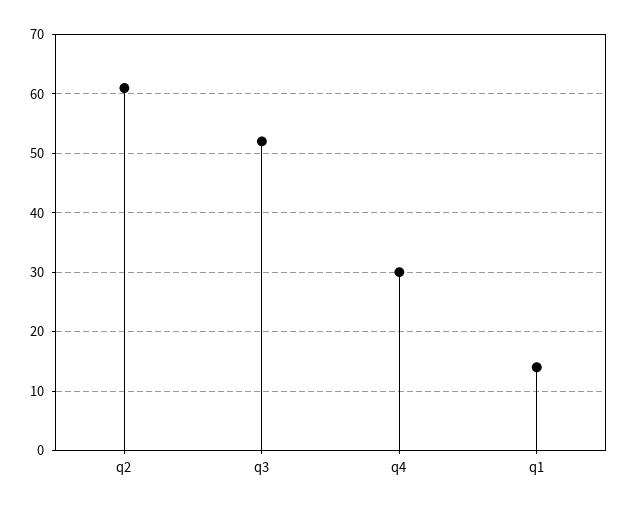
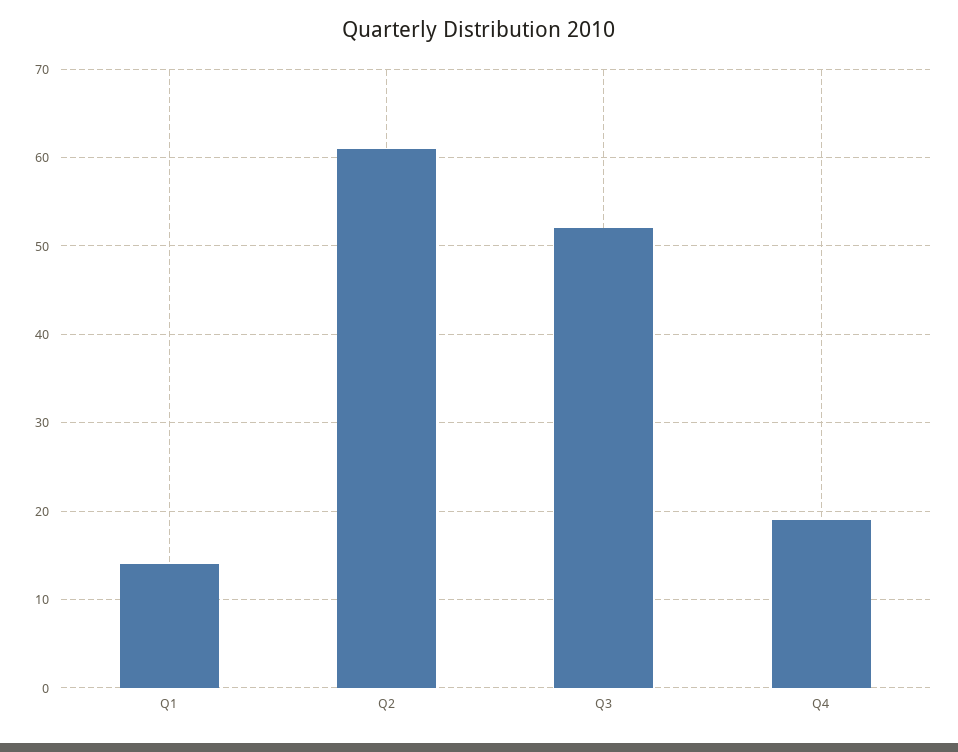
q4: 30 -> 19

